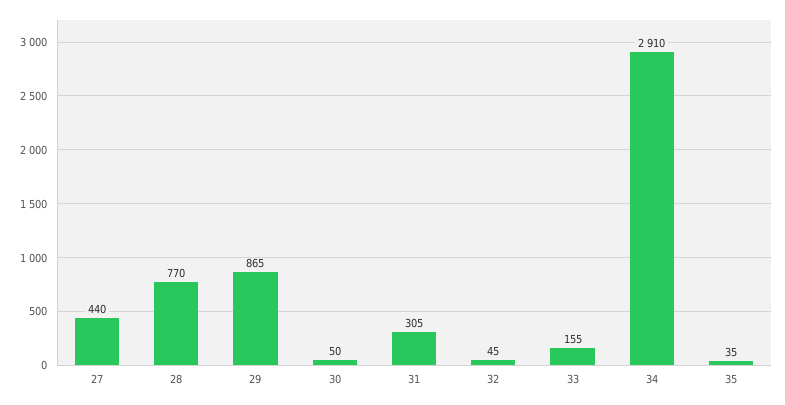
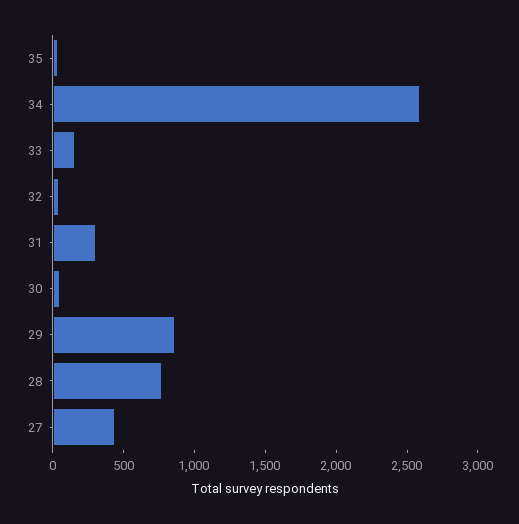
34: 2910 -> 2600

